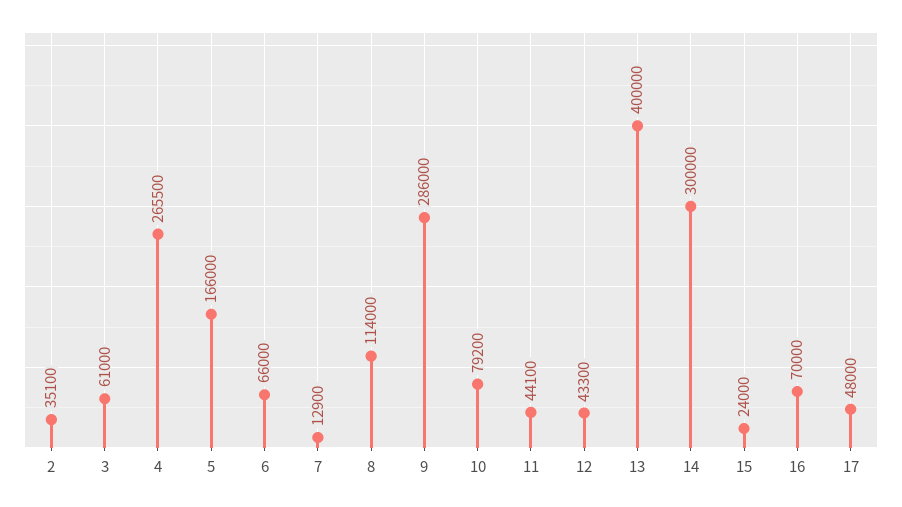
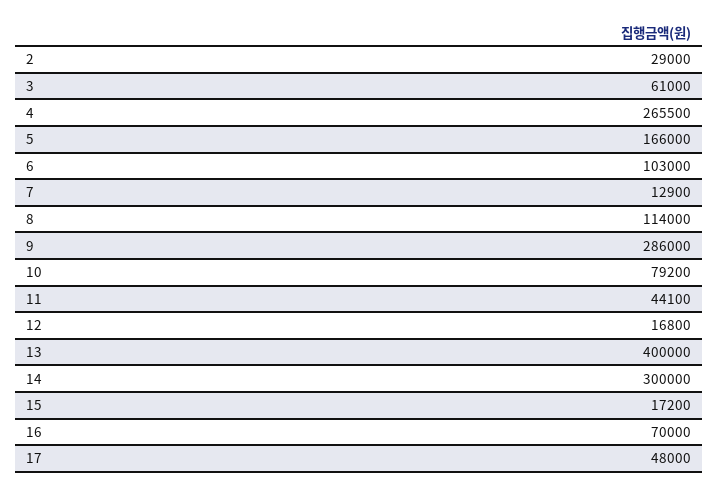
2: 35100 -> 29000
6: 66000 -> 103000
12: 43300 -> 16800
15: 24000 -> 17200

